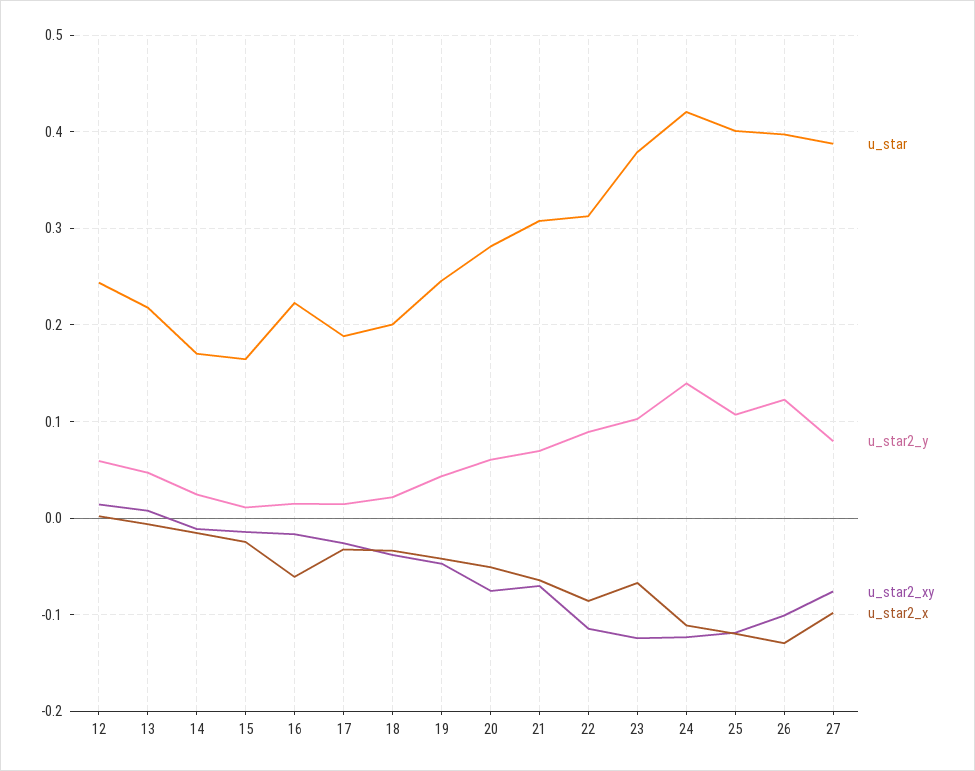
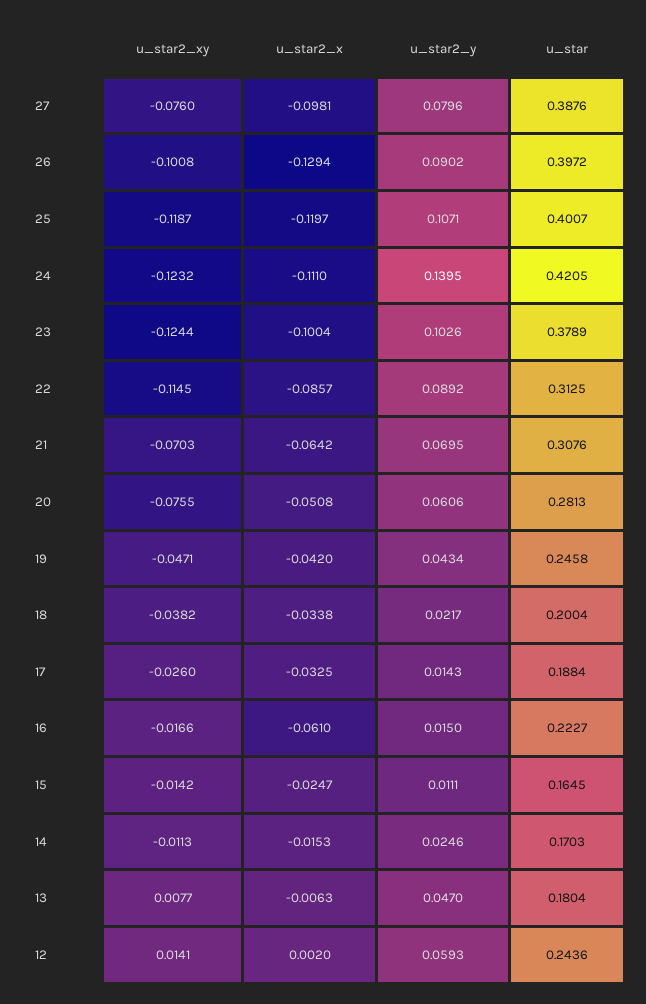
u_star, 13: 0.22 -> 0.1804
u_star2_x, 23: -0.07 -> -0.1004
u_star2_y, 26: 0.12 -> 0.0902

